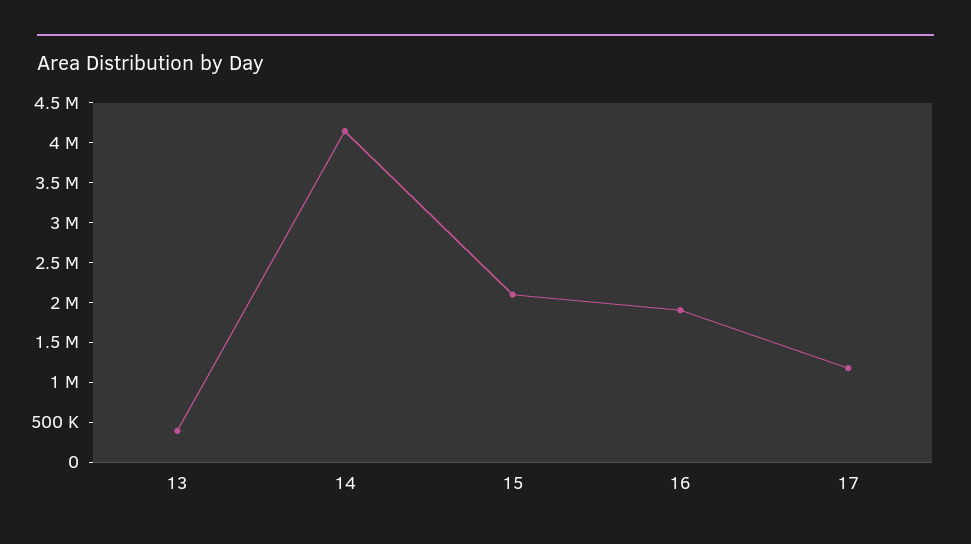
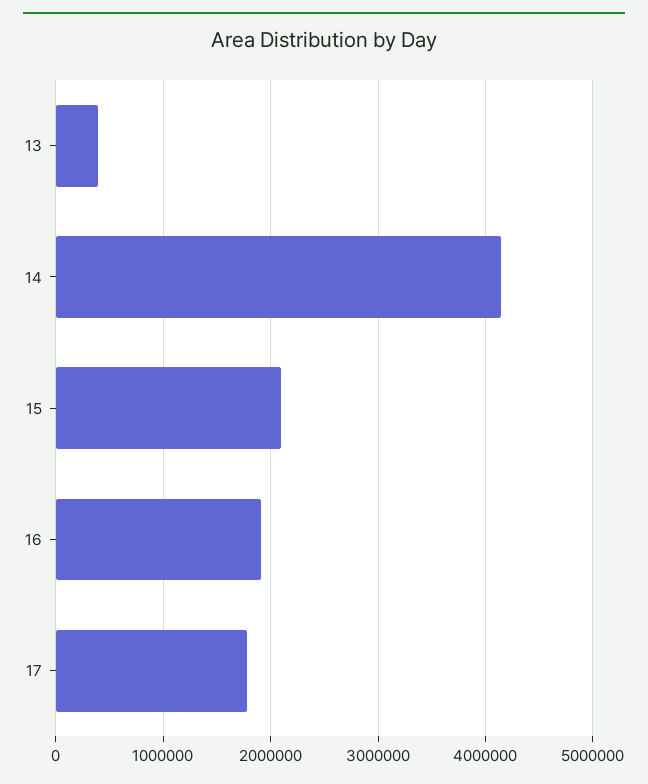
17: 1250000 -> 1800000

